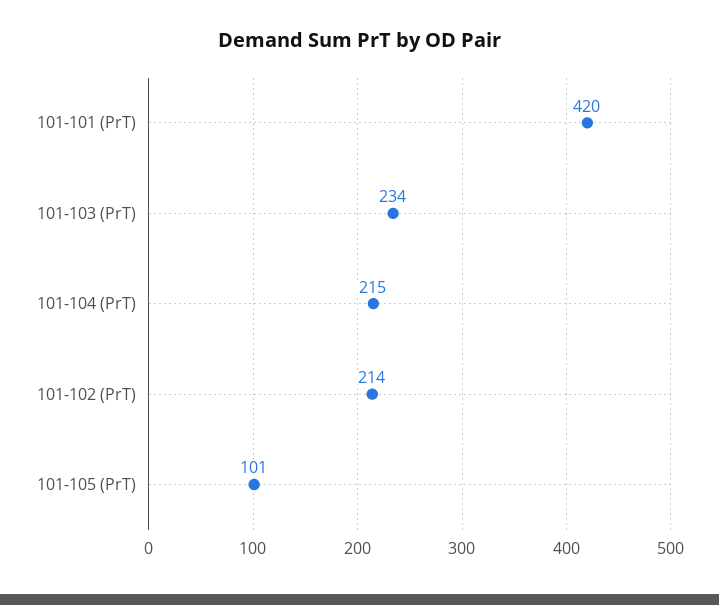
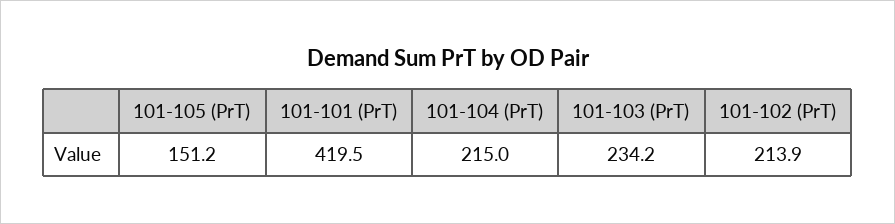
101-105 (PrT): 101 -> 151.2

